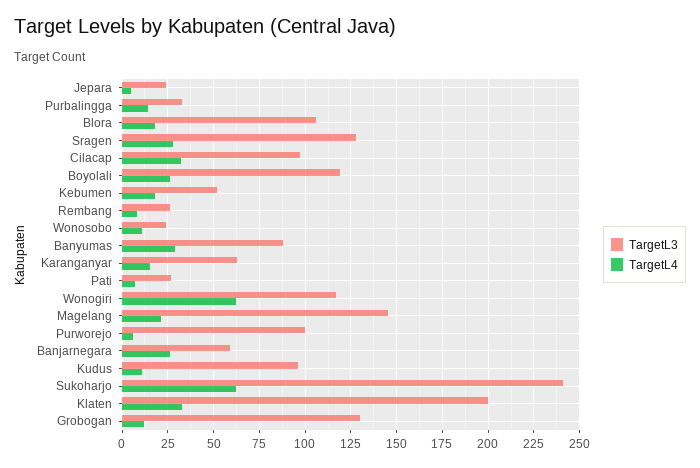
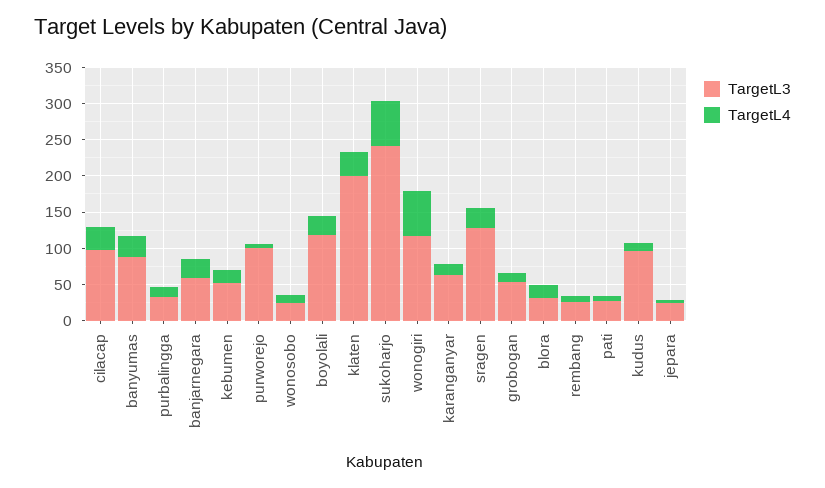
TargetL3, Blora: 105 -> 25
TargetL3, Magelang: 145 -> none
TargetL4, Magelang: 20 -> none
TargetL3, Grobogan: 130 -> 50

